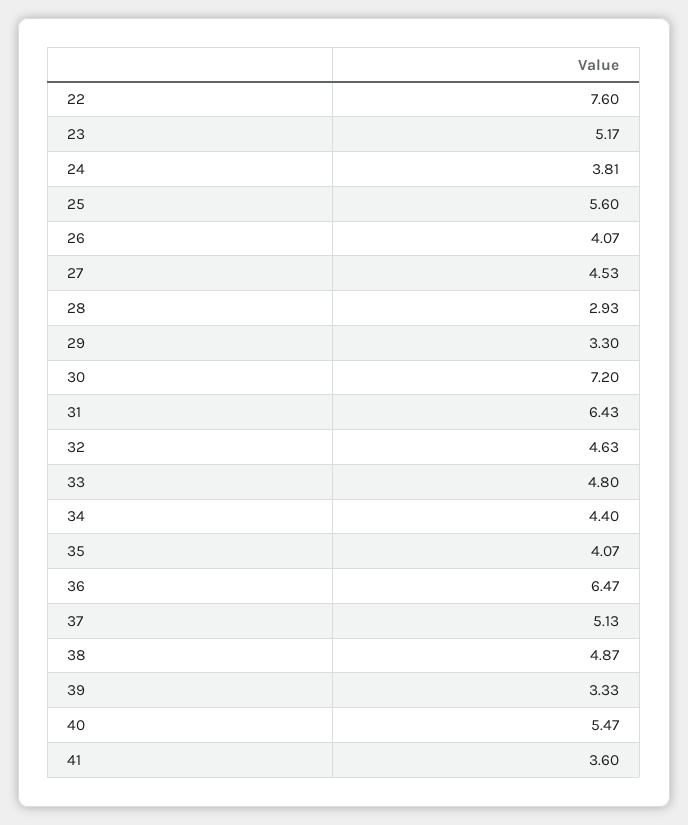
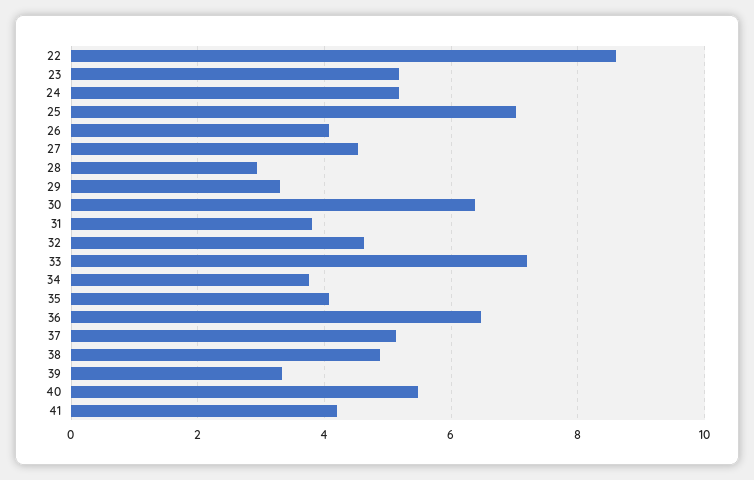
22: 7.6 -> 8.6
24: 3.81 -> 5.2
25: 5.6 -> 7
30: 7.2 -> 6.4
31: 6.43 -> 3.8
33: 4.8 -> 7.2
34: 4.4 -> 3.8
41: 3.6 -> 4.2

